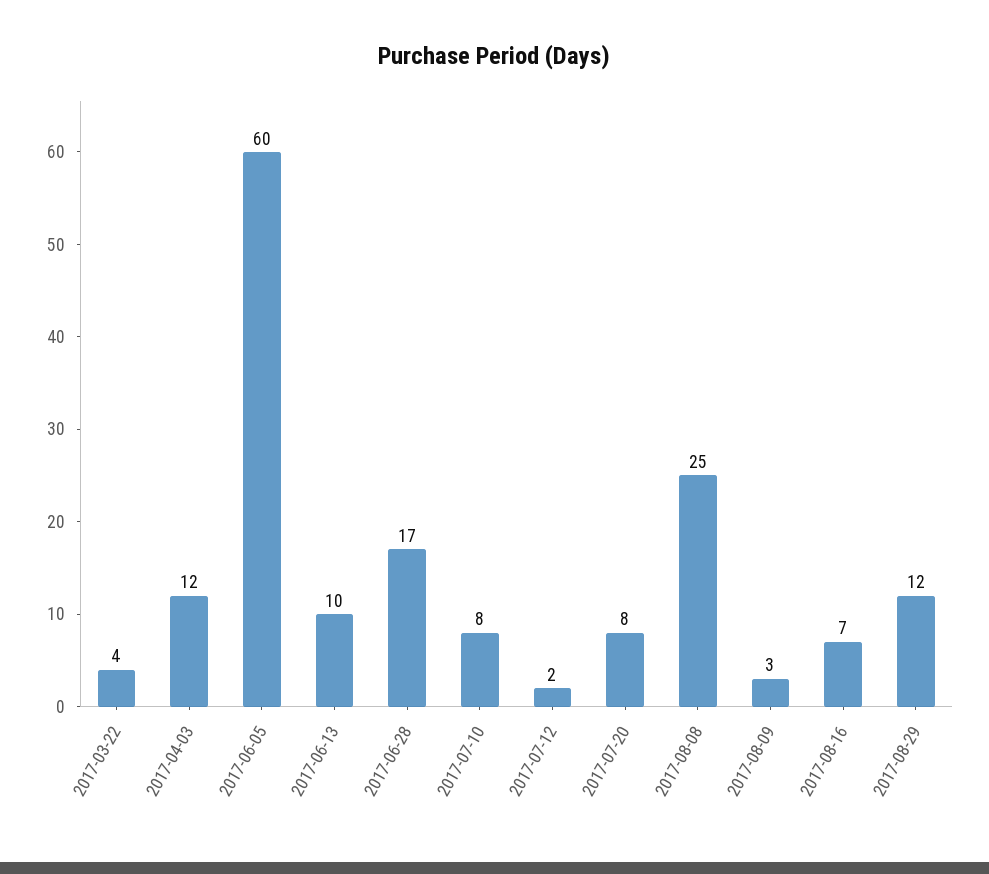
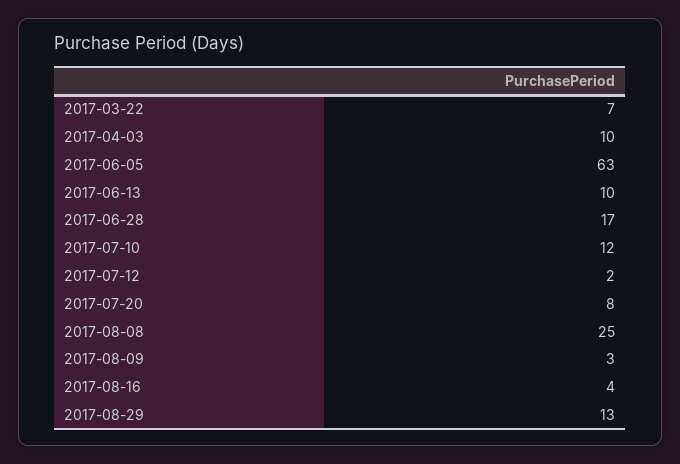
2017-03-22: 4 -> 7
2017-04-03: 12 -> 10
2017-06-05: 60 -> 63
2017-07-10: 8 -> 12
2017-08-16: 7 -> 4
2017-08-29: 12 -> 13

